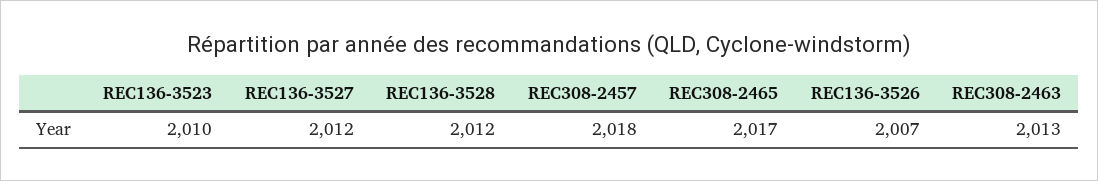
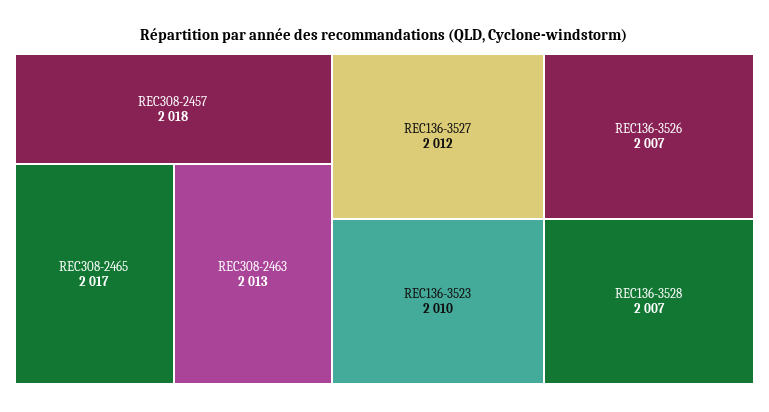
REC136-3528: 2012 -> 2007

